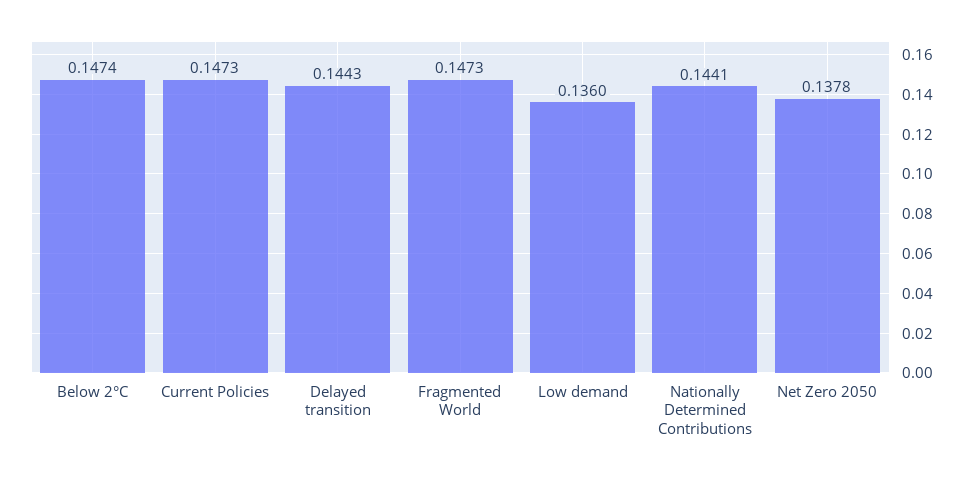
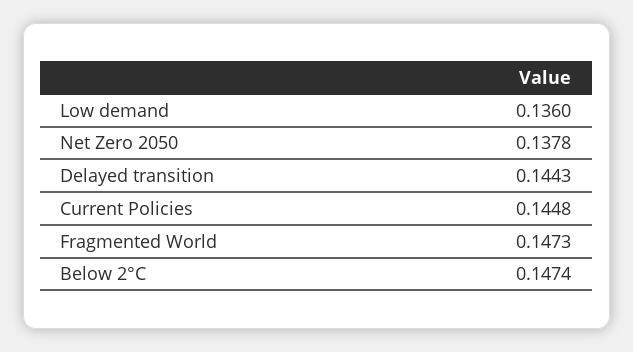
Current Policies: 0.1473 -> 0.1448
Nationally Determined Contributions: 0.1441 -> none

